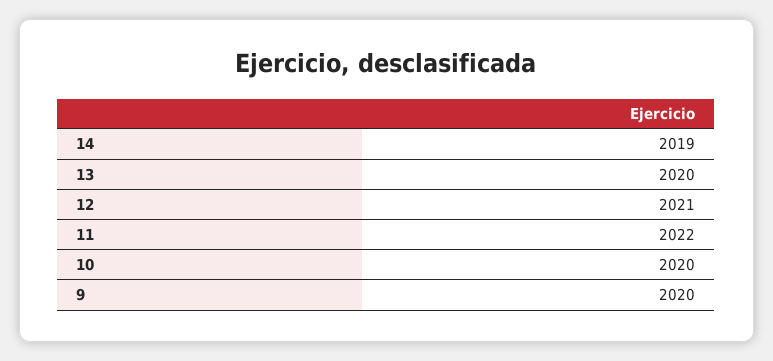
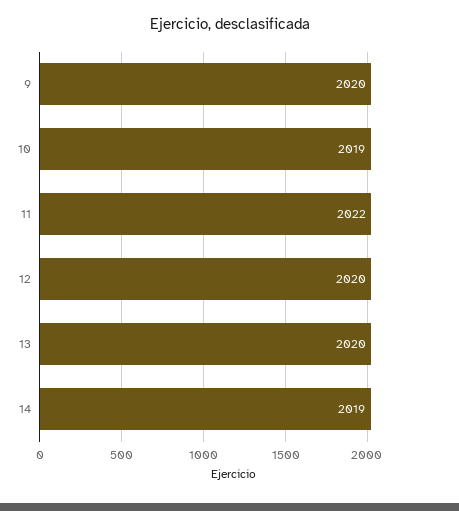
12: 2021 -> 2020
10: 2020 -> 2019

